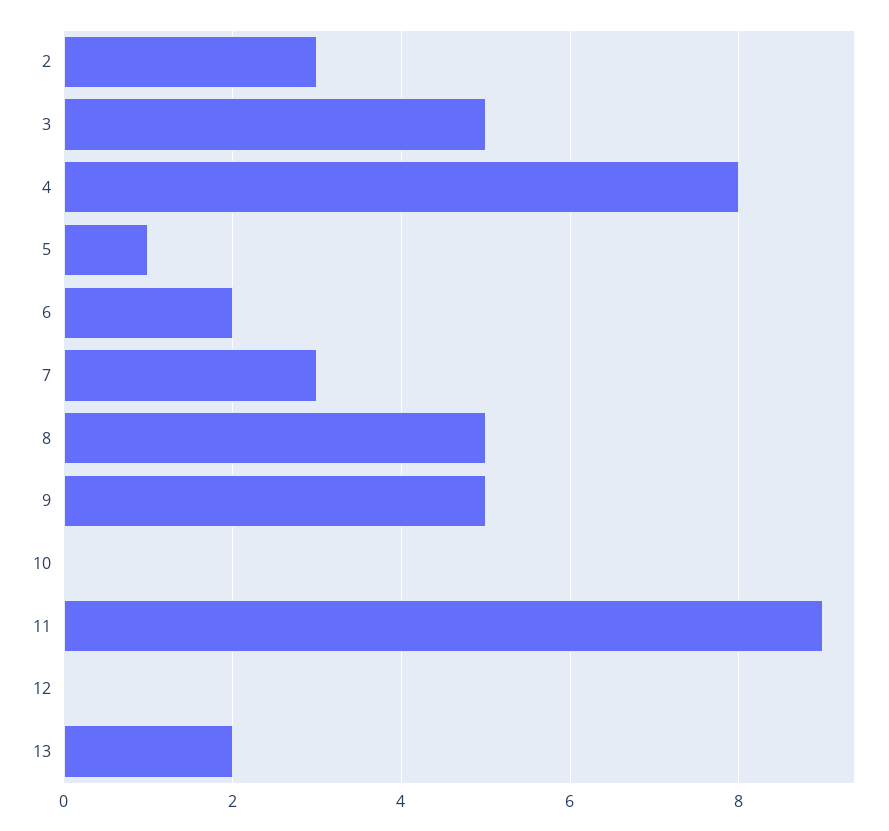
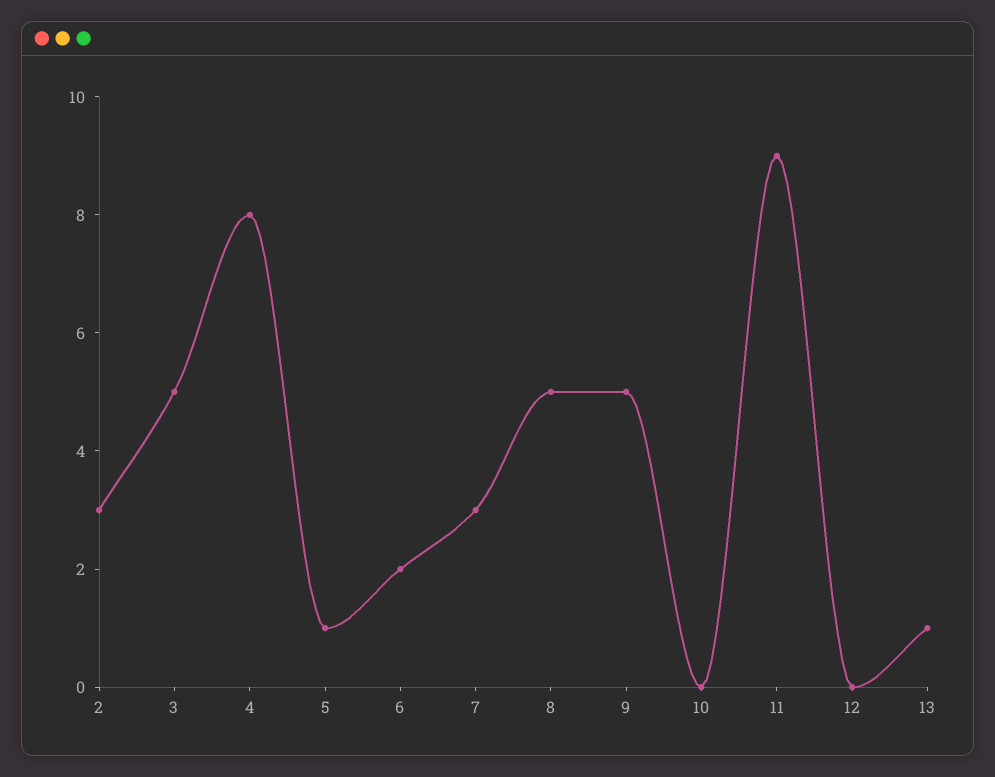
13: 2 -> 1

